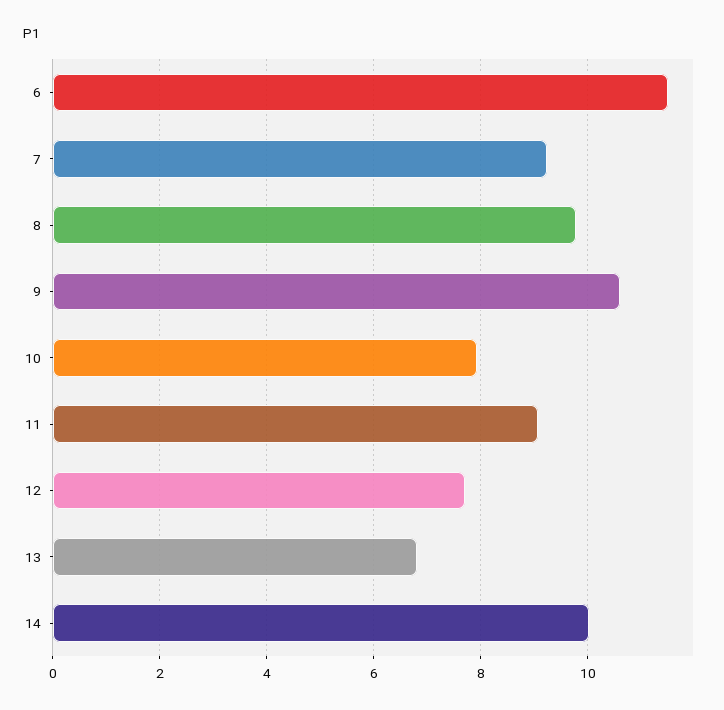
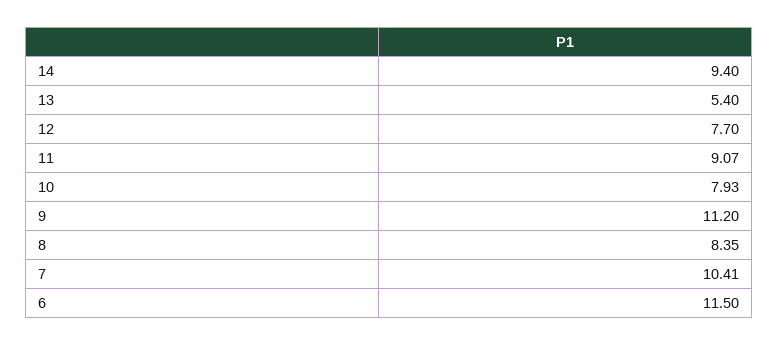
7: 9.2 -> 10.41
8: 9.8 -> 8.35
9: 10.6 -> 11.2
13: 6.8 -> 5.4
14: 10 -> 9.4

